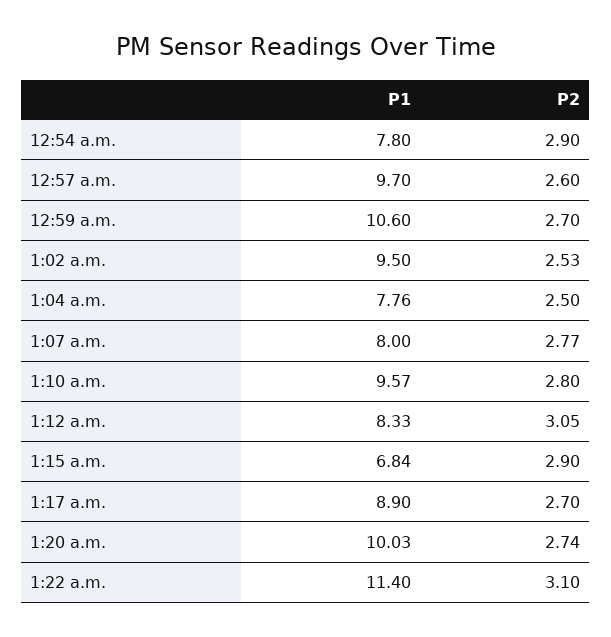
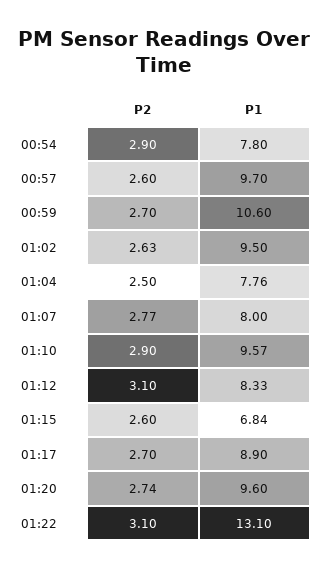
P2, 1:02 a.m.: 2.53 -> 2.63
P2, 1:10 a.m.: 2.8 -> 2.9
P2, 1:12 a.m.: 3.05 -> 3.1
P2, 1:15 a.m.: 2.9 -> 2.6
P1, 1:20 a.m.: 10.03 -> 9.6
P1, 1:22 a.m.: 11.4 -> 13.1

